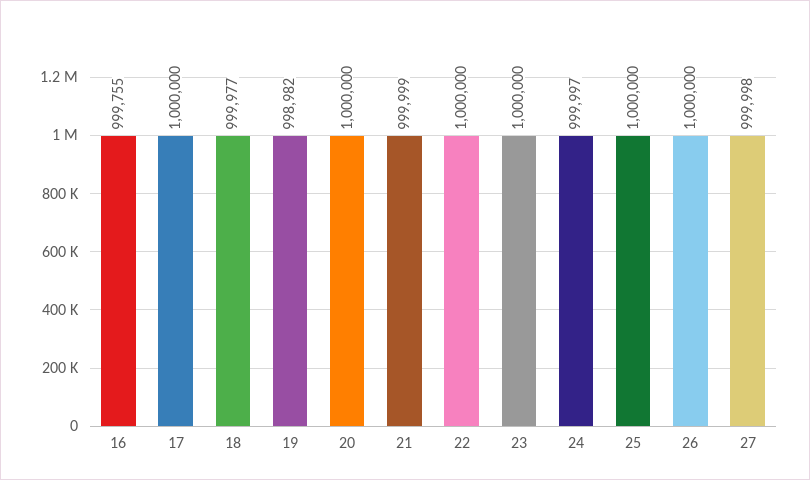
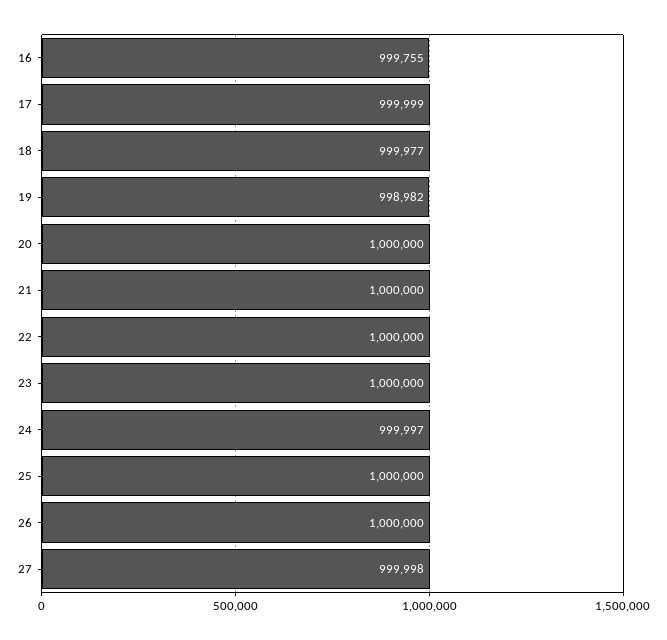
17: 1000000 -> 999999
21: 999999 -> 1000000

